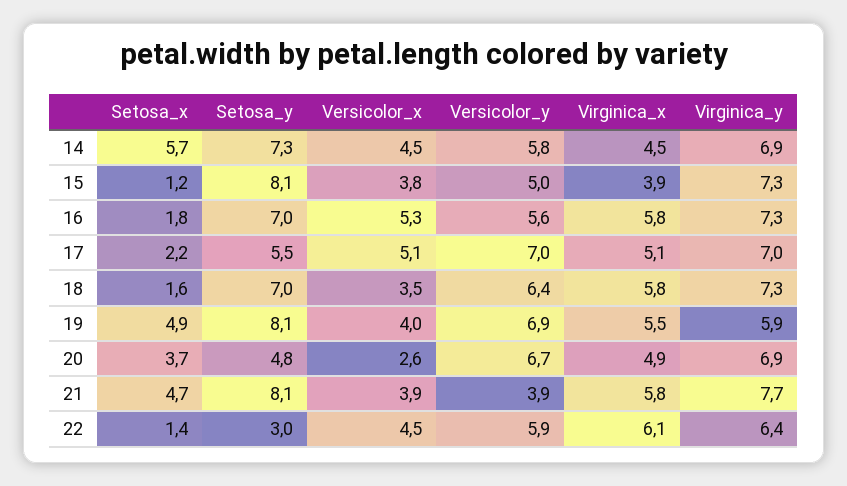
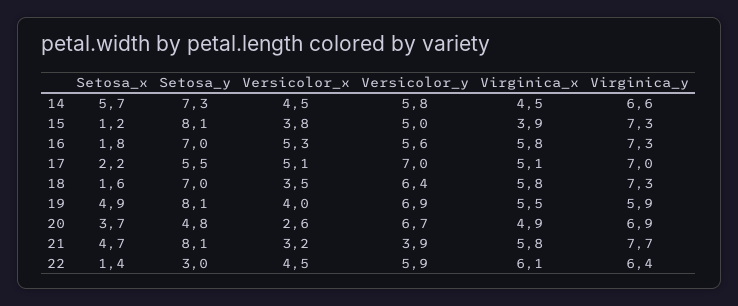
Virginica_y, 14: 6.9 -> 6.6
Versicolor_x, 21: 3.9 -> 3.2

